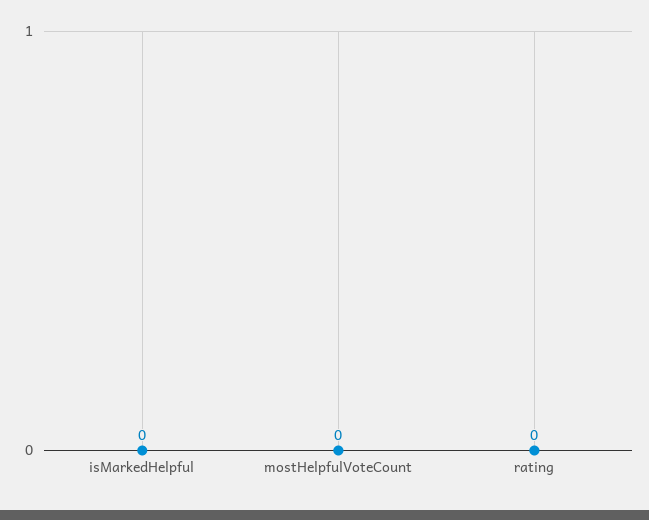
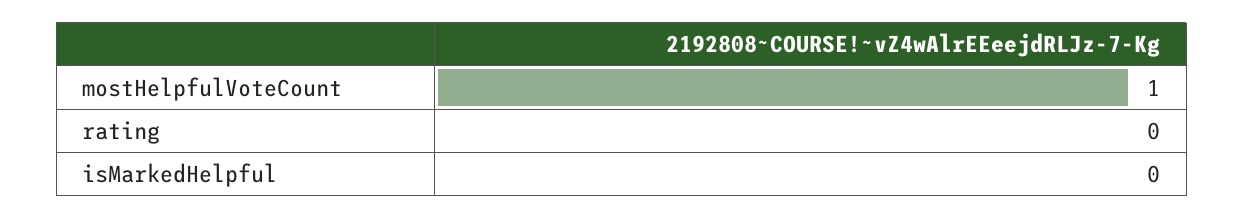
mostHelpfulVoteCount: 0 -> 1

